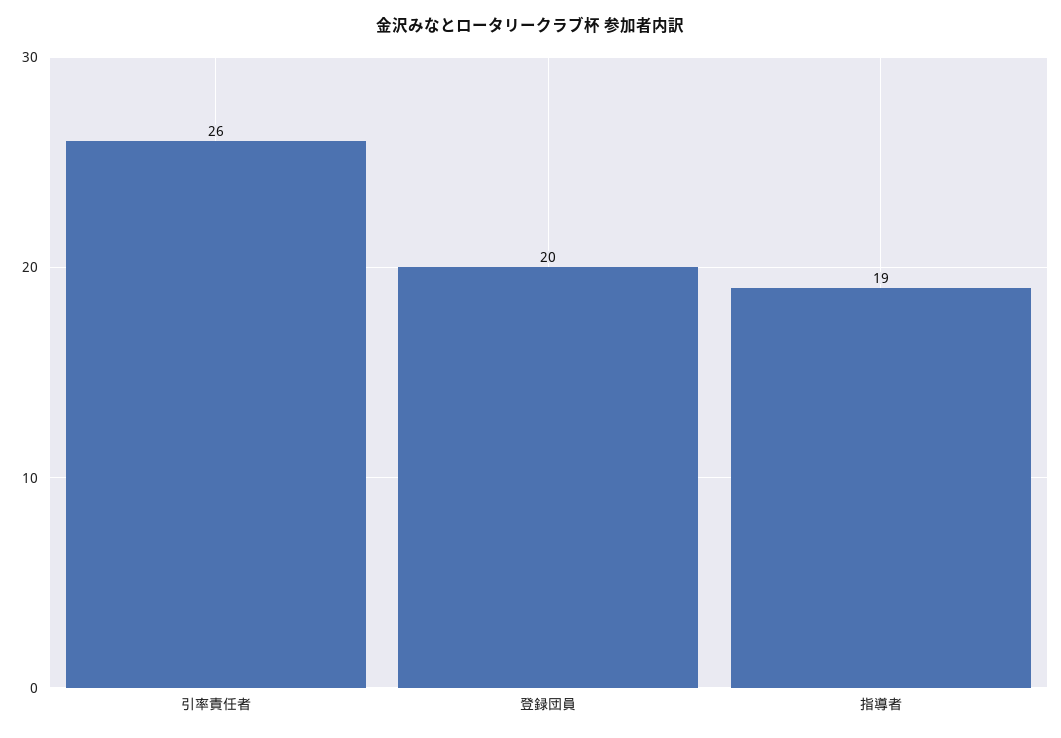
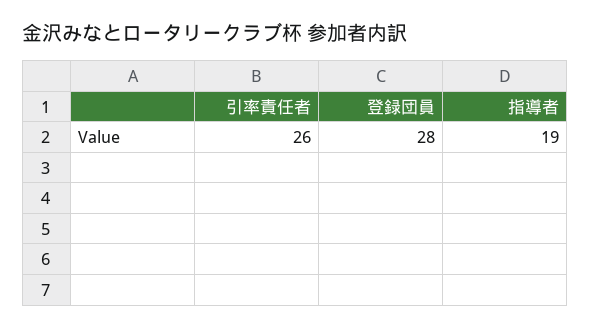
登録団員: 20 -> 28

